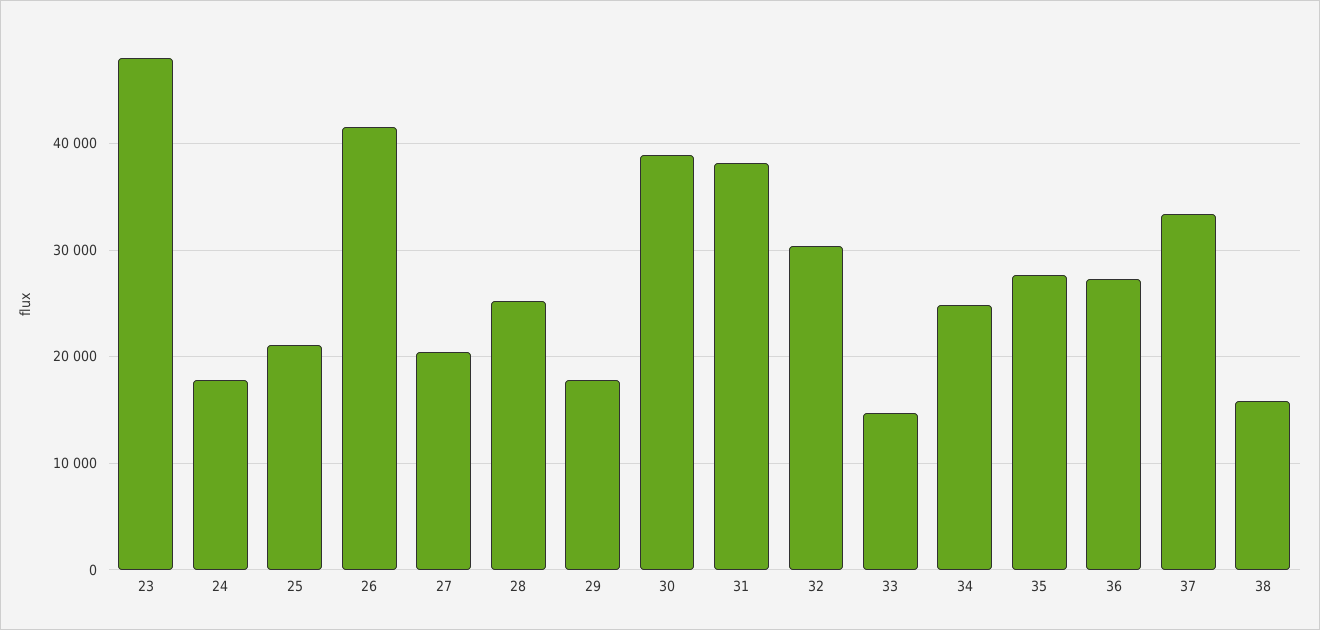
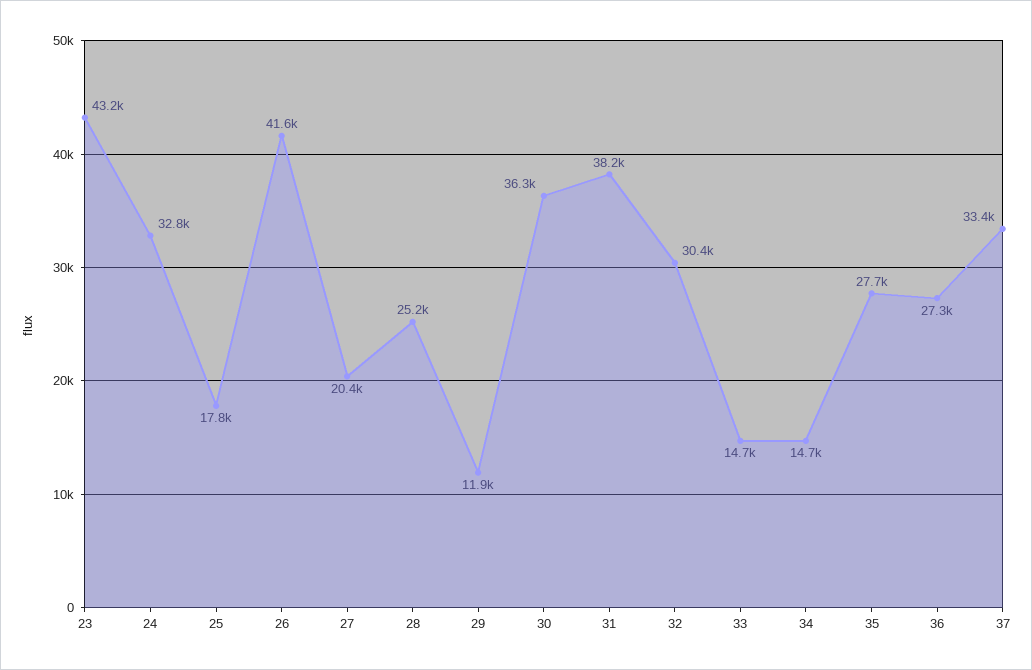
23: 48000 -> 43200
24: 18000 -> 32800
25: 21000 -> 17800
29: 18000 -> 11900
30: 39000 -> 36300
34: 25000 -> 14700
38: 16000 -> none

